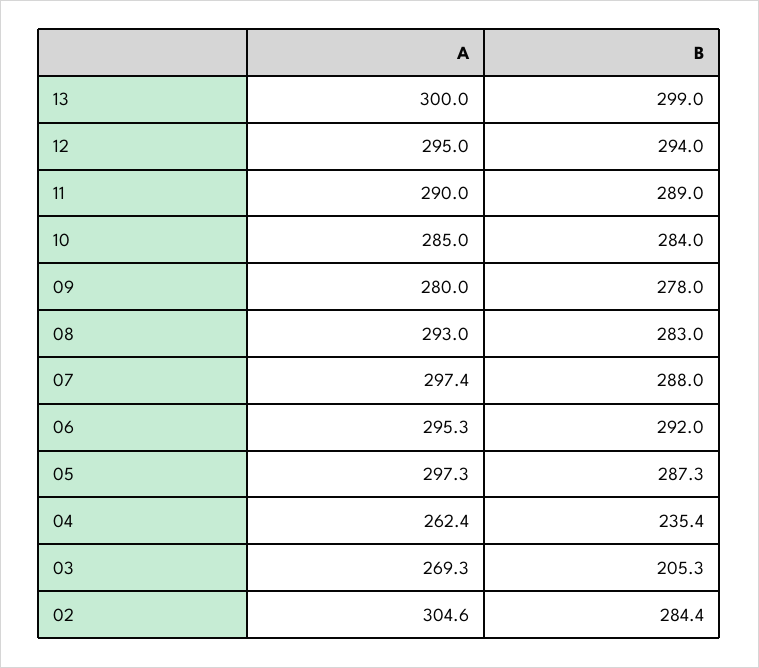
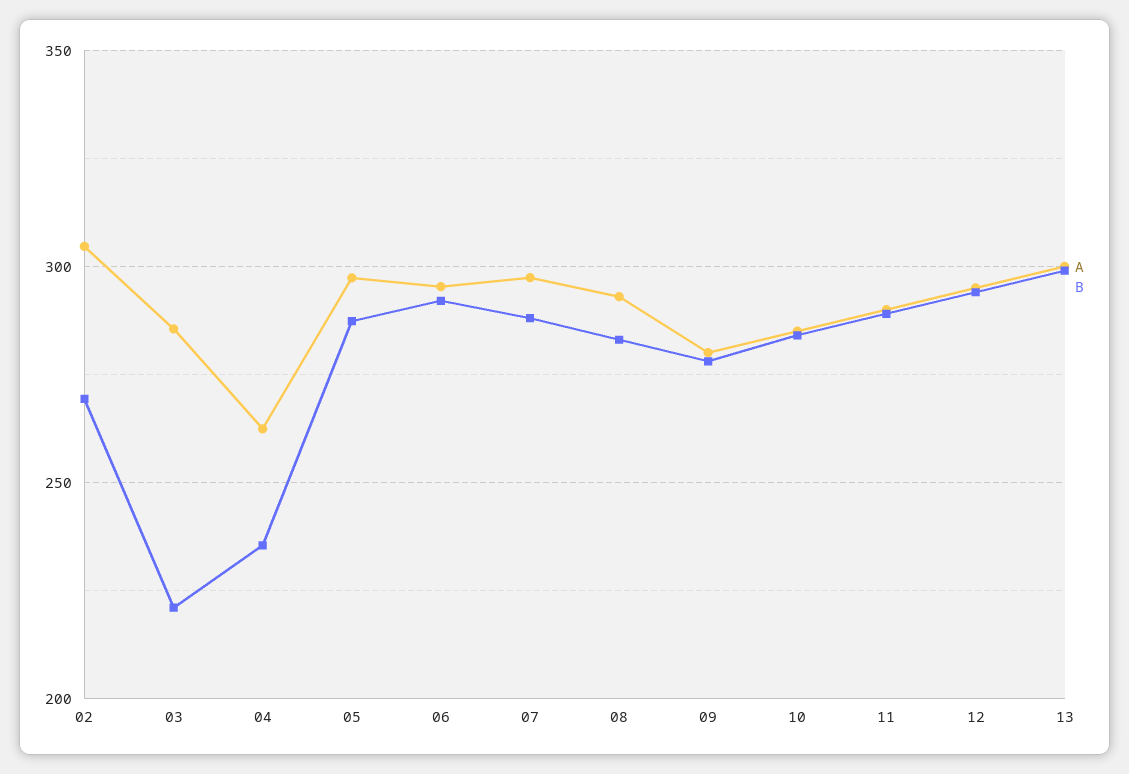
A, 03: 269.3 -> 285
B, 03: 205.3 -> 220
B, 02: 284.4 -> 270

